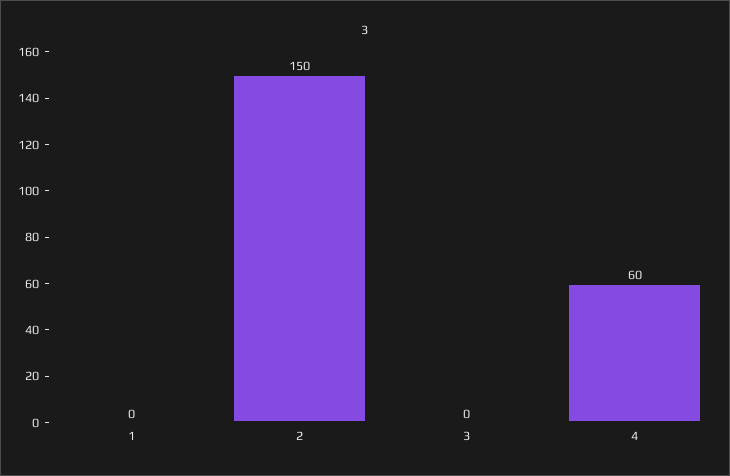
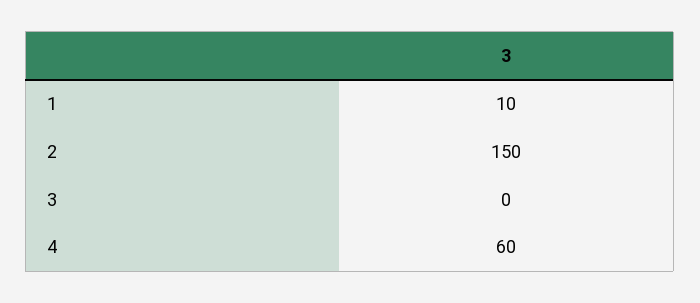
1: 0 -> 10

